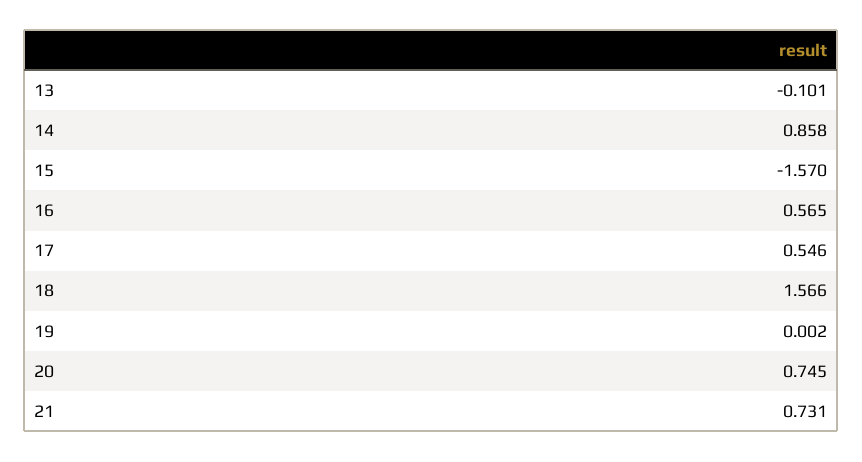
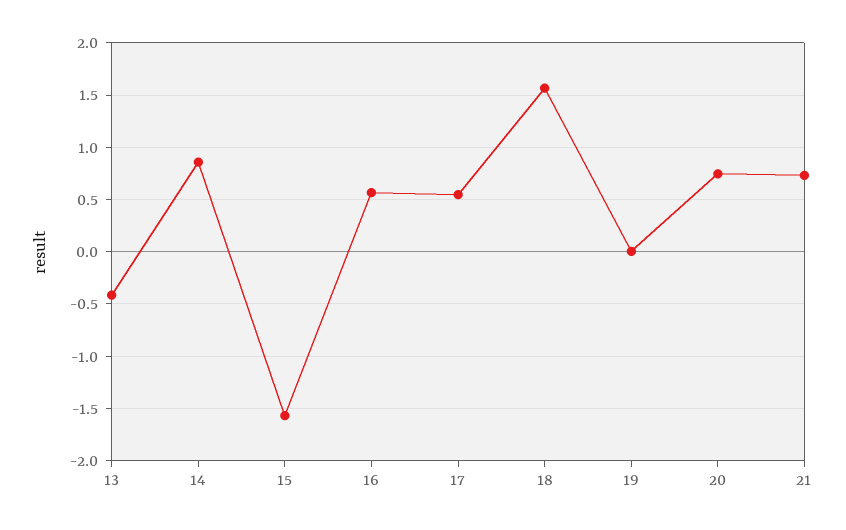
13: -0.101 -> -0.4

